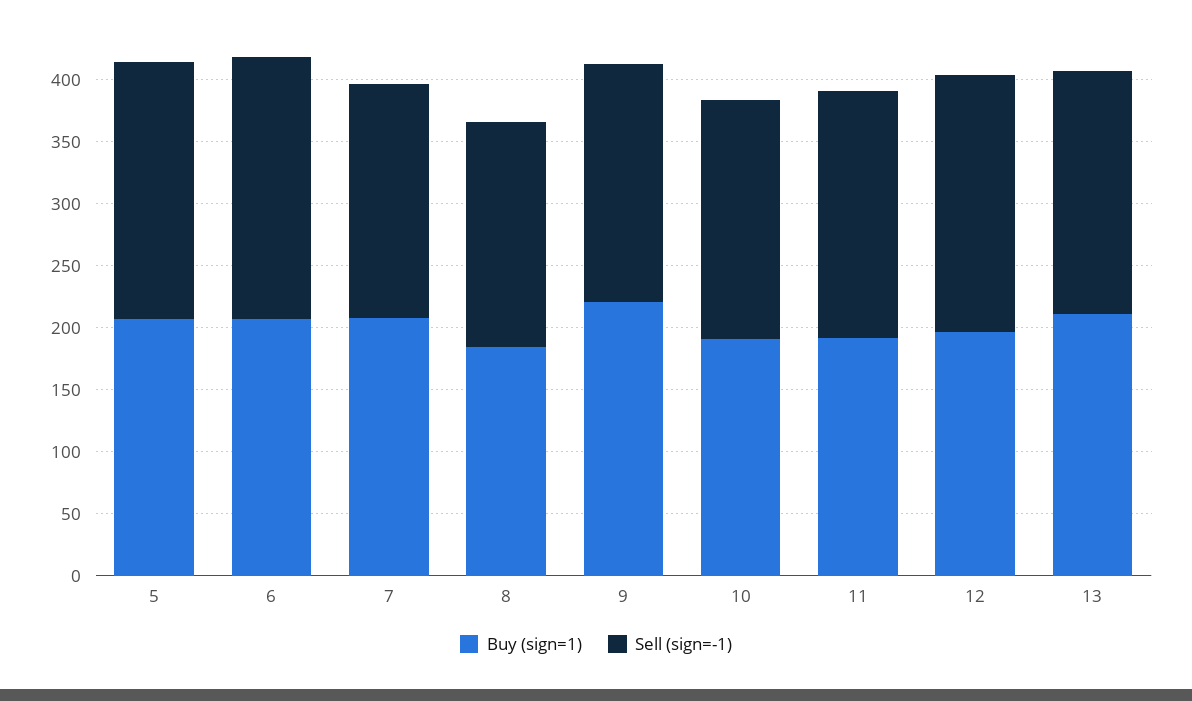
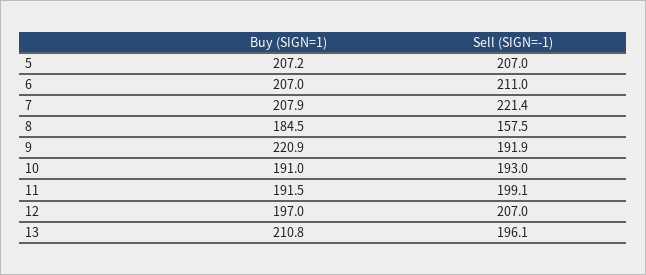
Sell (sign=-1), 7: 190 -> 221.4
Sell (sign=-1), 8: 180 -> 157.5

